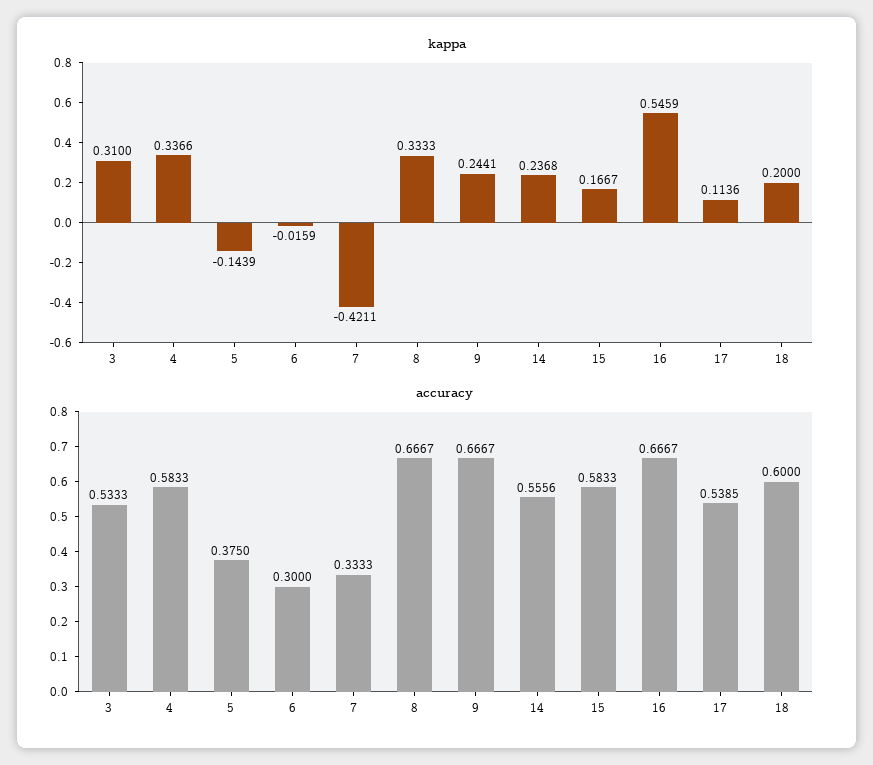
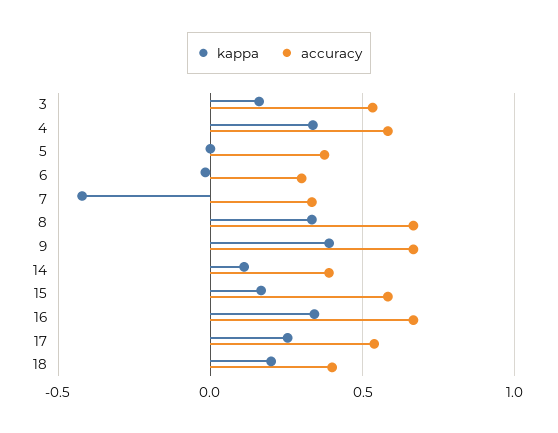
kappa, 3: 0.31 -> 0.15
kappa, 5: -0.1439 -> 0
kappa, 9: 0.2441 -> 0.4
kappa, 14: 0.2368 -> 0.1
kappa, 16: 0.5459 -> 0.35
kappa, 17: 0.1136 -> 0.25
accuracy, 14: 0.5556 -> 0.4
accuracy, 18: 0.6 -> 0.4

